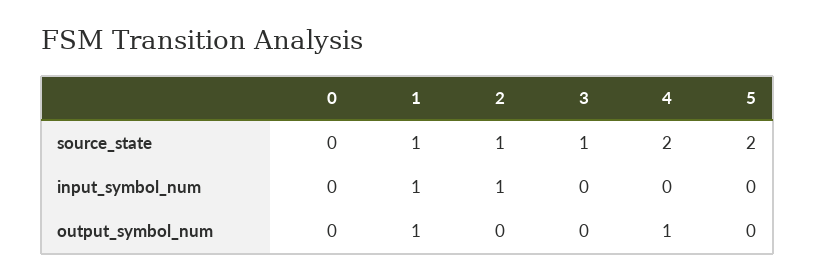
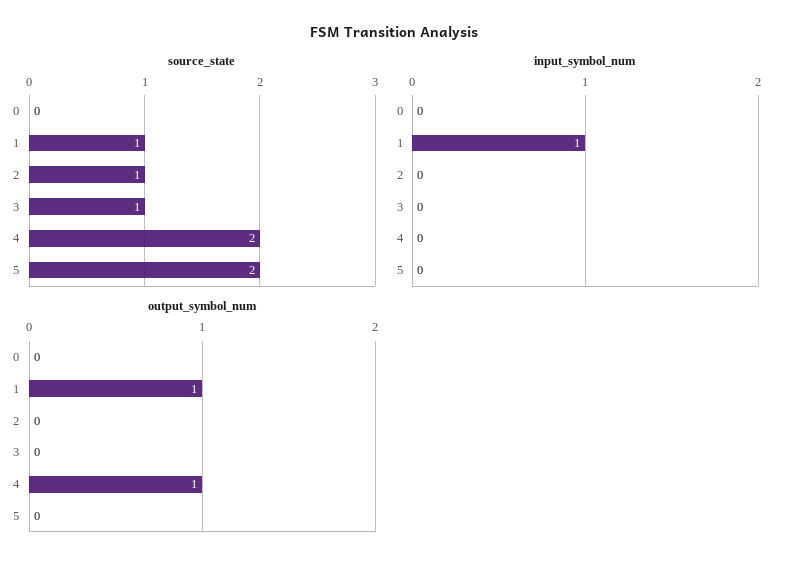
input_symbol_num, 2: 1 -> 0

